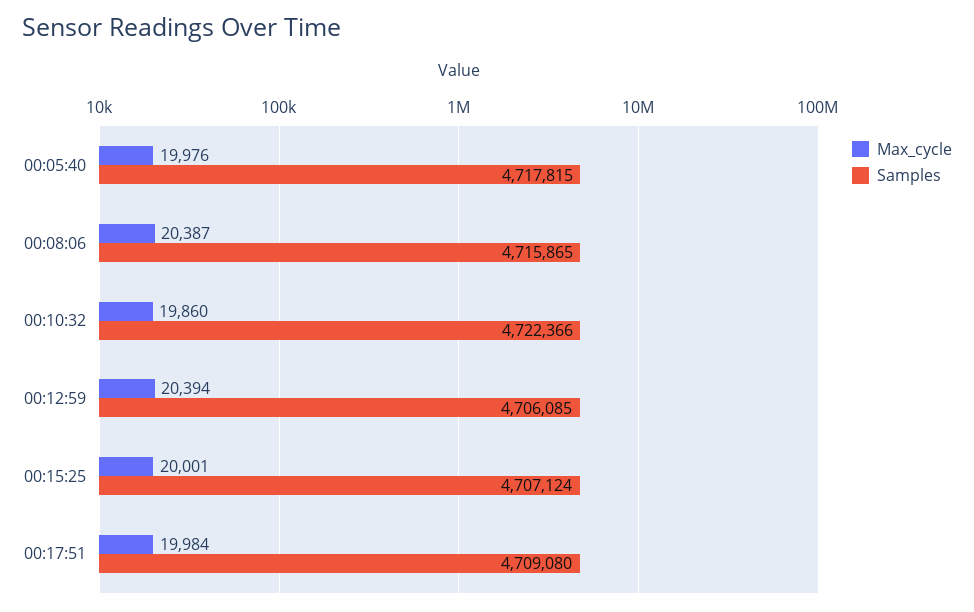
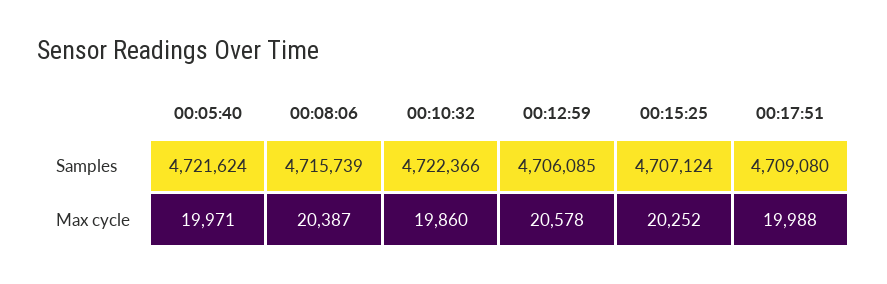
Max_cycle, 00:05:40: 19976 -> 19971
Samples, 00:05:40: 4717815 -> 4721624
Samples, 00:08:06: 4715865 -> 4715739
Max_cycle, 00:12:59: 20394 -> 20578
Max_cycle, 00:15:25: 20001 -> 20252
Max_cycle, 00:17:51: 19984 -> 19988

